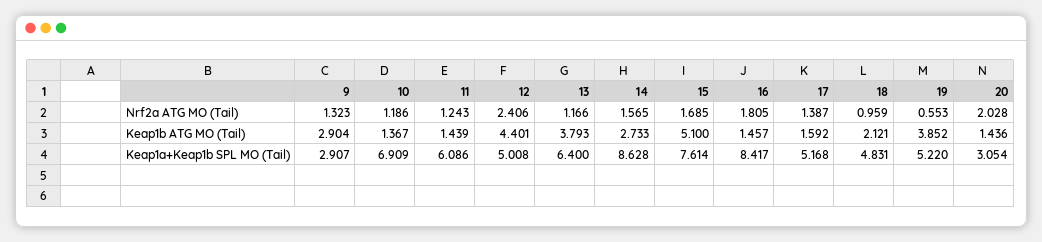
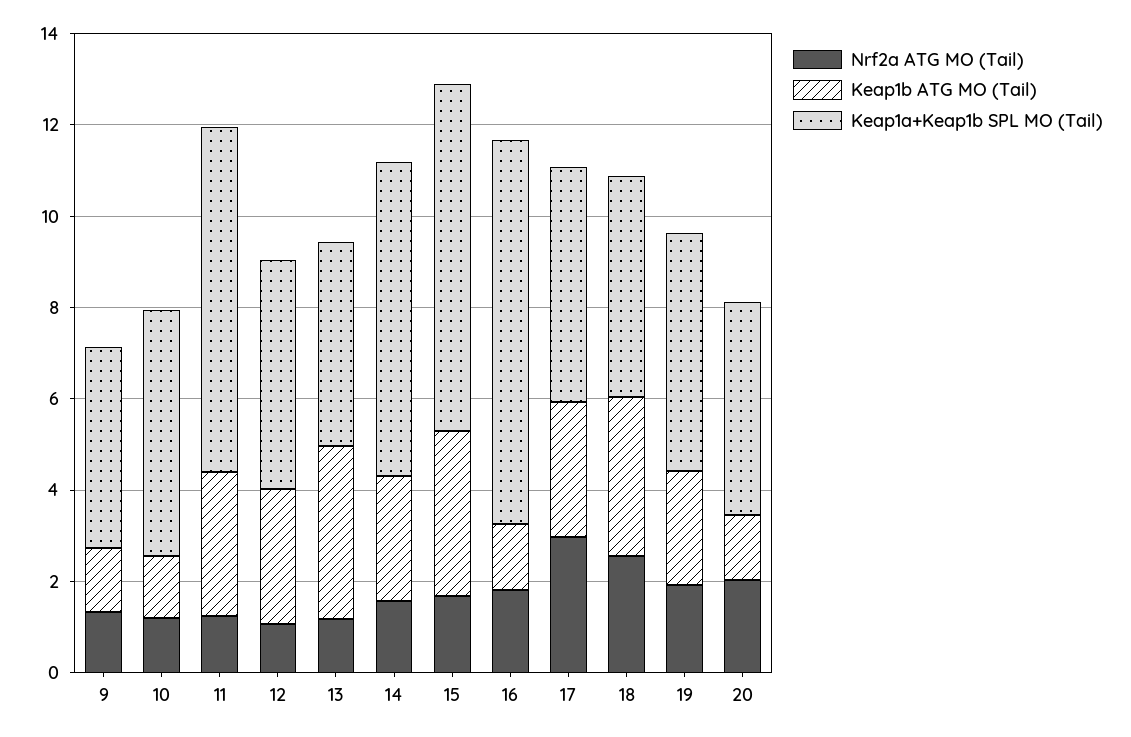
Nrf2a ATG MO (Tail), 12: 2.406 -> 1
Nrf2a ATG MO (Tail), 17: 1.387 -> 3
Nrf2a ATG MO (Tail), 18: 0.959 -> 2.5
Nrf2a ATG MO (Tail), 19: 0.553 -> 2
Keap1b ATG MO (Tail), 9: 2.904 -> 1.5
Keap1b ATG MO (Tail), 11: 1.439 -> 3
Keap1b ATG MO (Tail), 12: 4.401 -> 3
Keap1b ATG MO (Tail), 15: 5.1 -> 3.5
Keap1b ATG MO (Tail), 17: 1.592 -> 3
Keap1b ATG MO (Tail), 18: 2.121 -> 3.5
Keap1b ATG MO (Tail), 19: 3.852 -> 2.5
Keap1a+Keap1b SPL MO (Tail), 9: 2.907 -> 4.5
Keap1a+Keap1b SPL MO (Tail), 10: 6.909 -> 5.5
Keap1a+Keap1b SPL MO (Tail), 11: 6.086 -> 7.5
Keap1a+Keap1b SPL MO (Tail), 13: 6.4 -> 4.5
Keap1a+Keap1b SPL MO (Tail), 14: 8.628 -> 7
Keap1a+Keap1b SPL MO (Tail), 20: 3.054 -> 4.5

